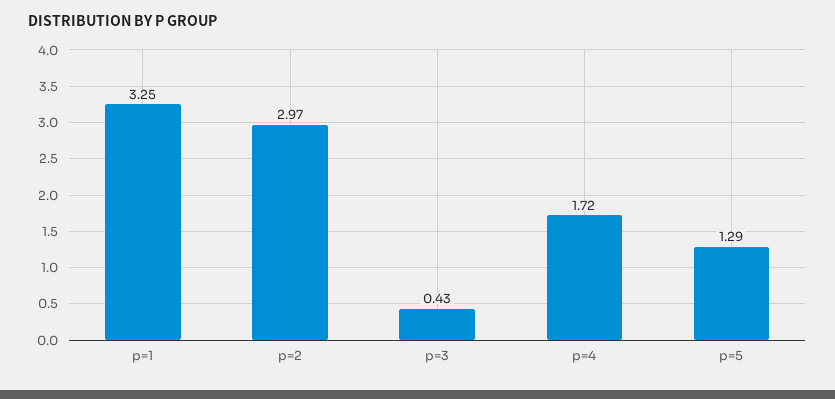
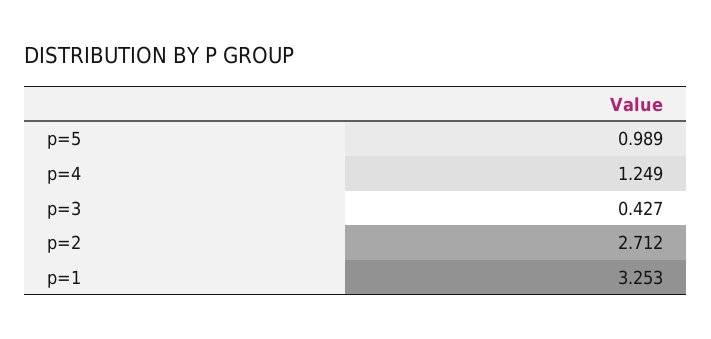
p=2: 2.97 -> 2.712
p=4: 1.72 -> 1.249
p=5: 1.29 -> 0.989

